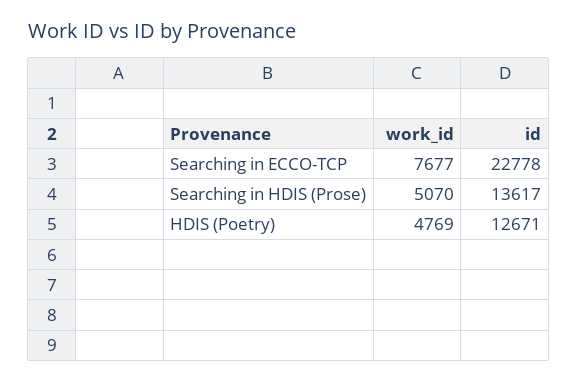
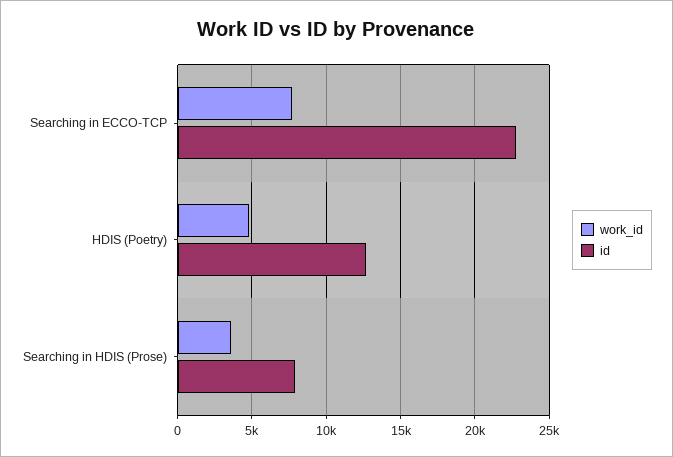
work_id, Searching in HDIS (Prose): 5070 -> 3500
id, Searching in HDIS (Prose): 13617 -> 8000

